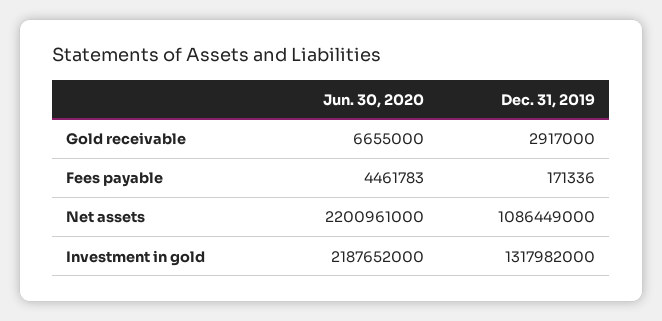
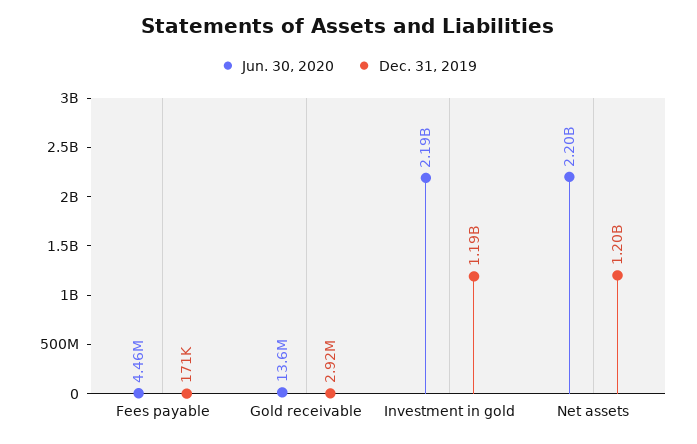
Jun. 30, 2020, Gold receivable: 6655000 -> 13600000
Dec. 31, 2019, Net assets: 1086449000 -> 1200000000
Dec. 31, 2019, Investment in gold: 1317982000 -> 1190000000

